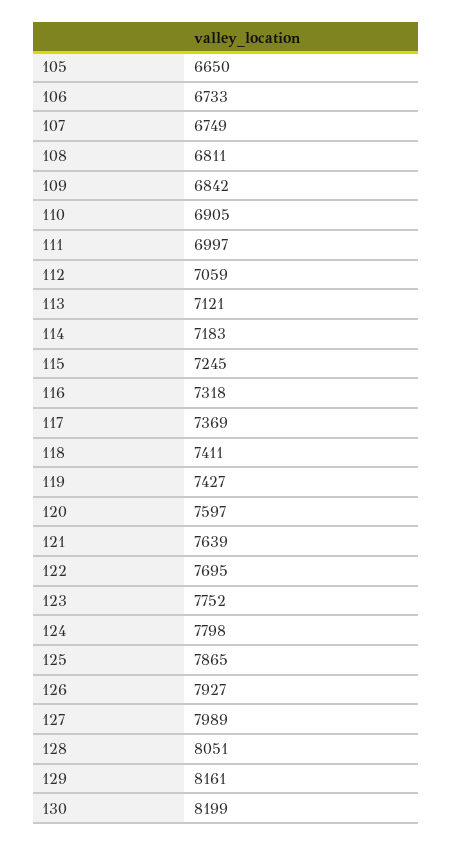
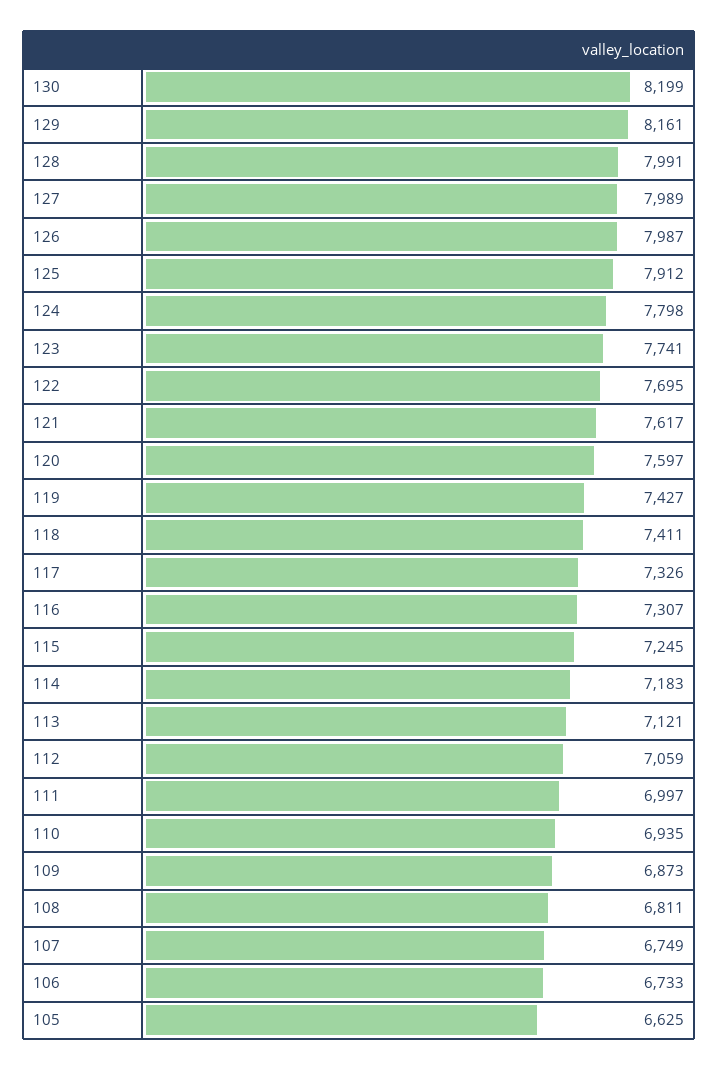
105: 6650 -> 6625
109: 6842 -> 6873
110: 6905 -> 6935
116: 7318 -> 7307
117: 7369 -> 7326
121: 7639 -> 7617
123: 7752 -> 7741
125: 7865 -> 7912
126: 7927 -> 7987
128: 8051 -> 7991

